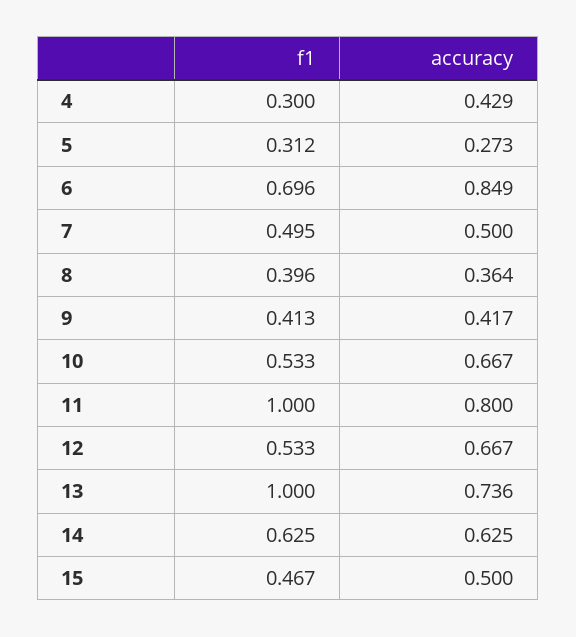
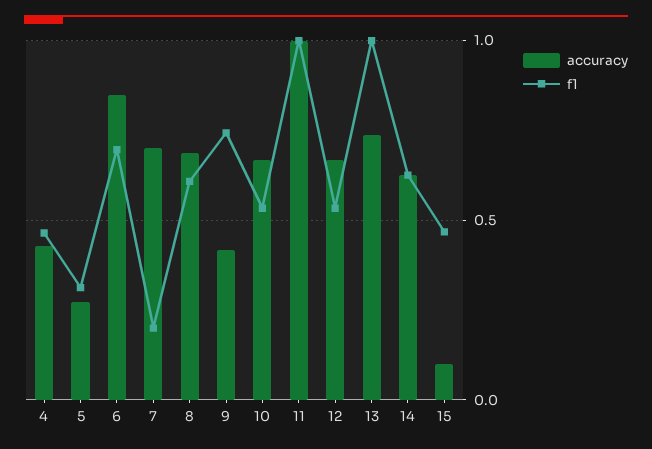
f1, 4: 0.3 -> 0.45
f1, 7: 0.495 -> 0.2
accuracy, 7: 0.5 -> 0.7
f1, 8: 0.396 -> 0.6
accuracy, 8: 0.364 -> 0.7
f1, 9: 0.413 -> 0.75
accuracy, 11: 0.8 -> 1
accuracy, 15: 0.5 -> 0.1

